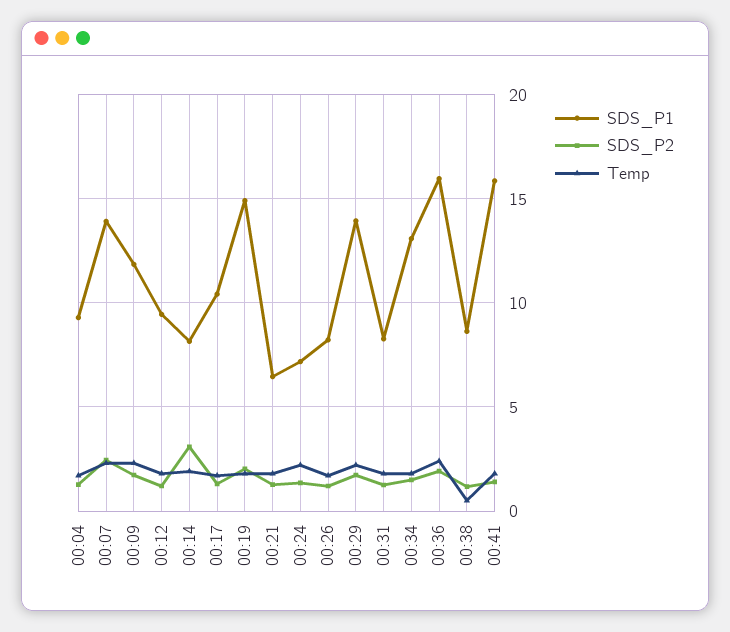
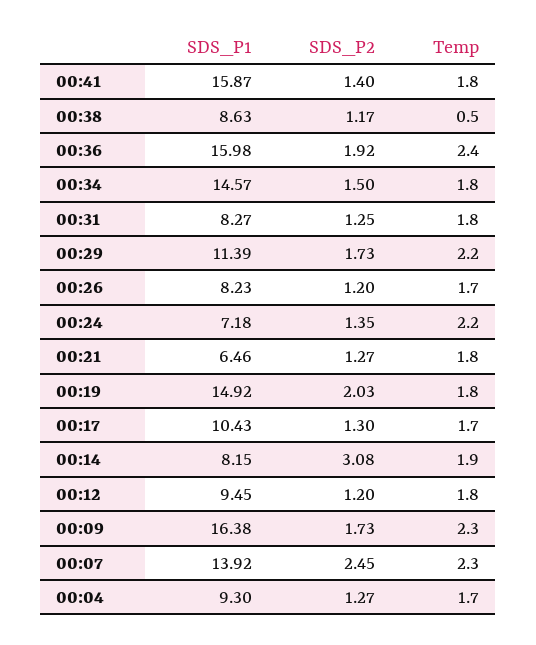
SDS_P1, 00:09: 12 -> 16.38
SDS_P1, 00:29: 14 -> 11.39
SDS_P1, 00:34: 13 -> 14.57

